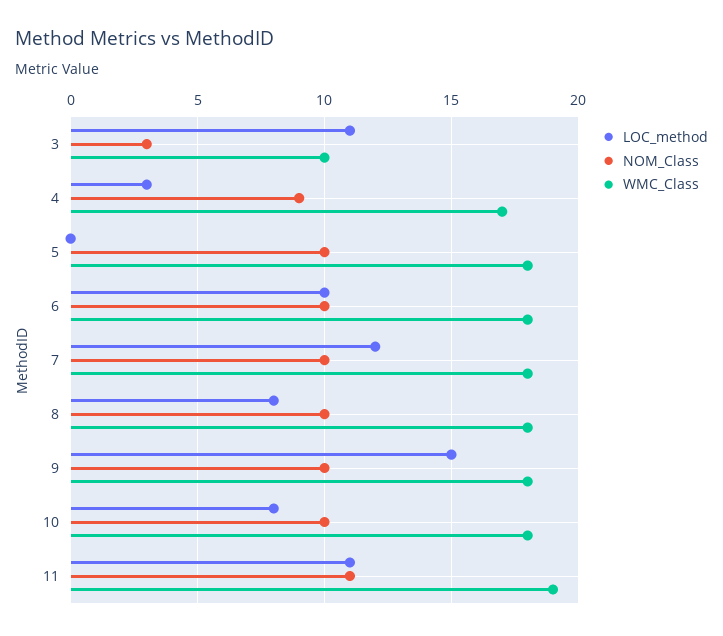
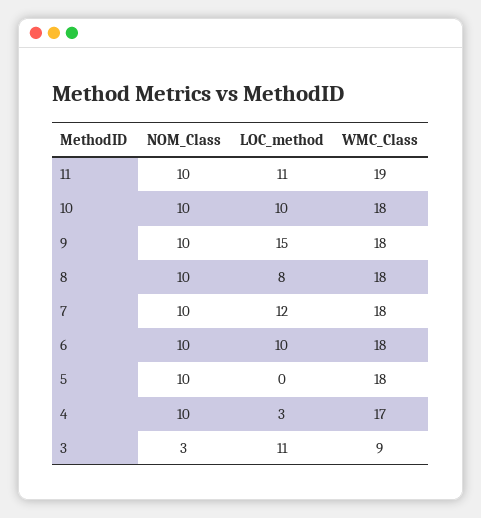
WMC_Class, 3: 10 -> 9
NOM_Class, 4: 9 -> 10
LOC_method, 10: 8 -> 10
NOM_Class, 11: 11 -> 10

